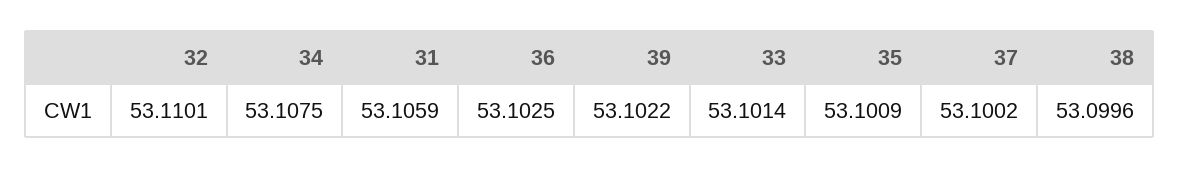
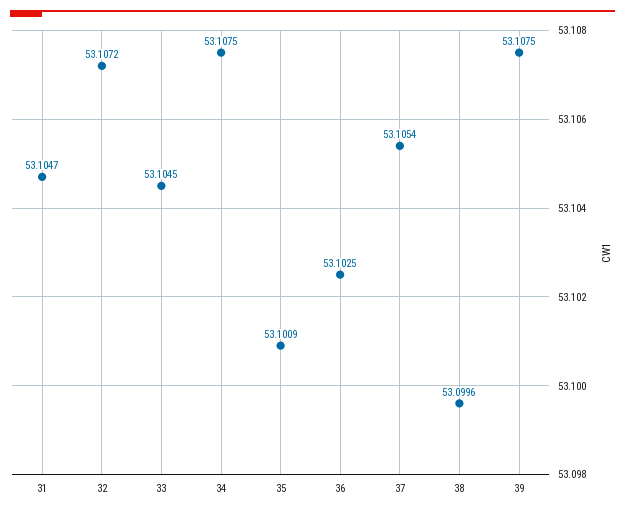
32: 53.1101 -> 53.1072
31: 53.1059 -> 53.1047
39: 53.1022 -> 53.1075
33: 53.1014 -> 53.1045
37: 53.1002 -> 53.1054

